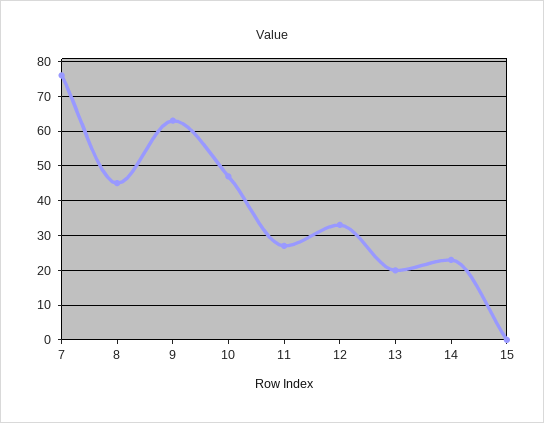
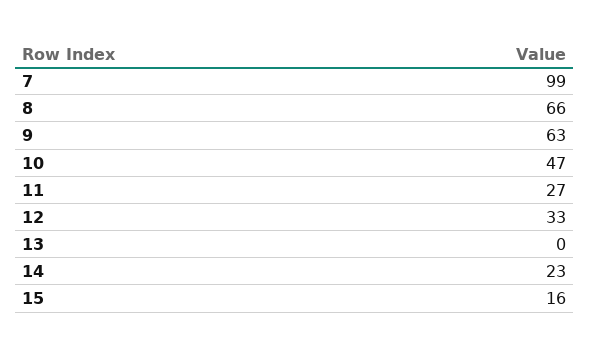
7: 75 -> 99
8: 45 -> 66
13: 20 -> 0
15: 0 -> 16

